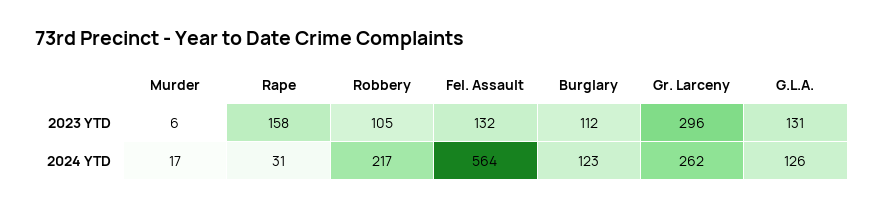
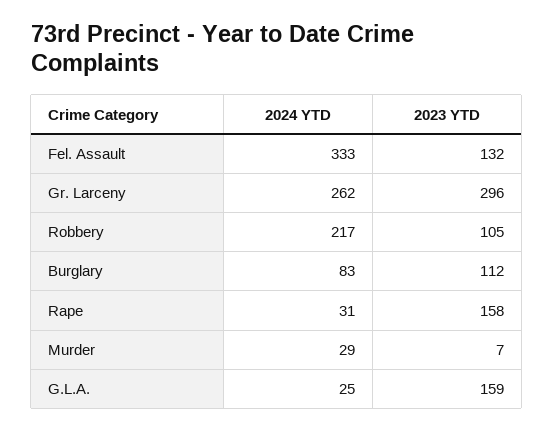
Murder, 2023 YTD: 6 -> 7
G.L.A., 2023 YTD: 131 -> 159
Murder, 2024 YTD: 17 -> 29
Fel. Assault, 2024 YTD: 564 -> 333
Burglary, 2024 YTD: 123 -> 83
G.L.A., 2024 YTD: 126 -> 25

